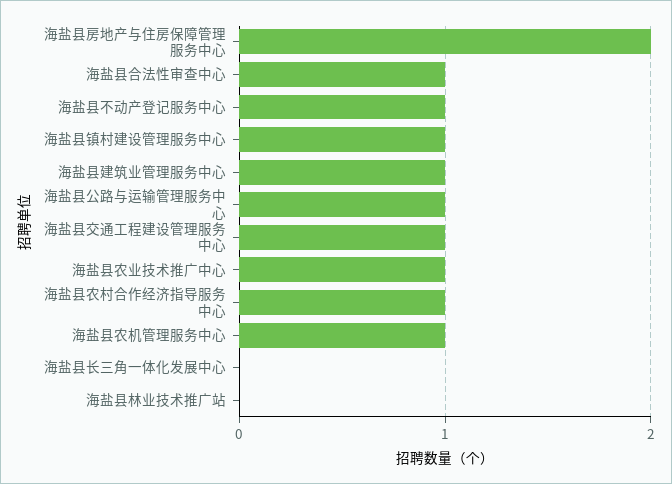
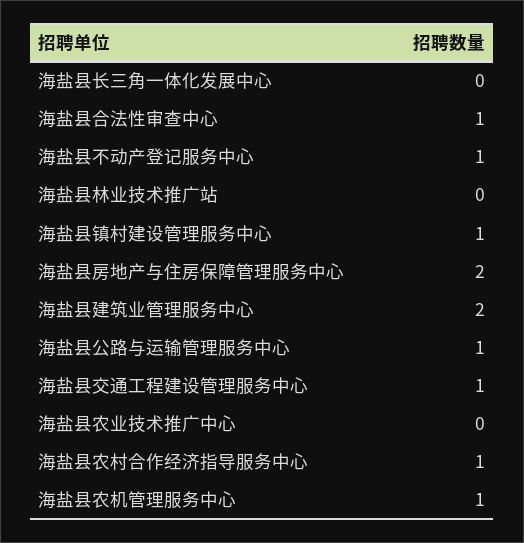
海盐县建筑业管理服务中心: 1 -> 2
海盐县农业技术推广中心: 1 -> 0

